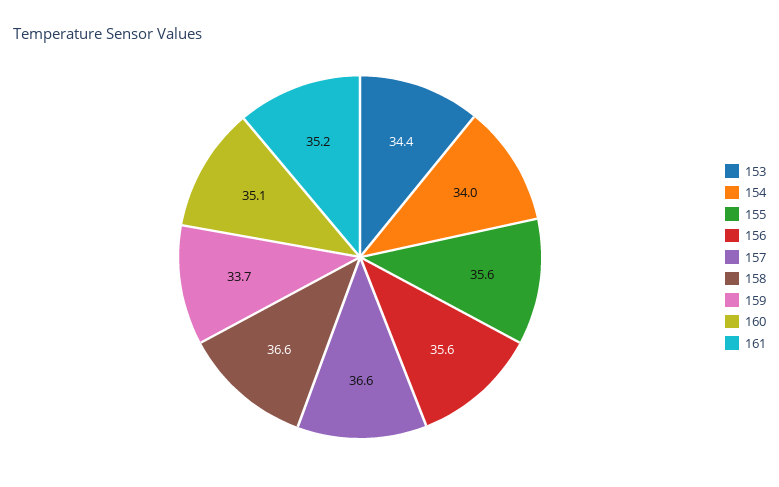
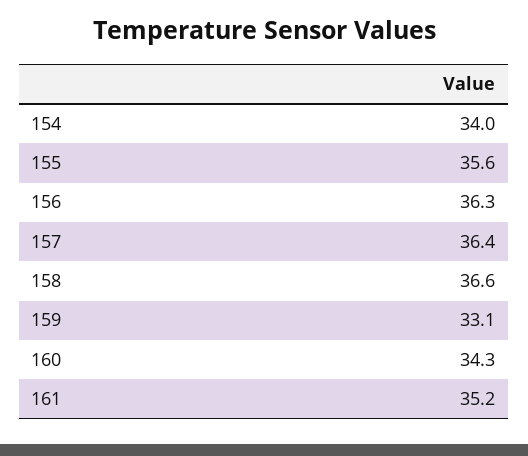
153: 34.4 -> none
156: 35.6 -> 36.3
157: 36.6 -> 36.4
159: 33.7 -> 33.1
160: 35.1 -> 34.3

